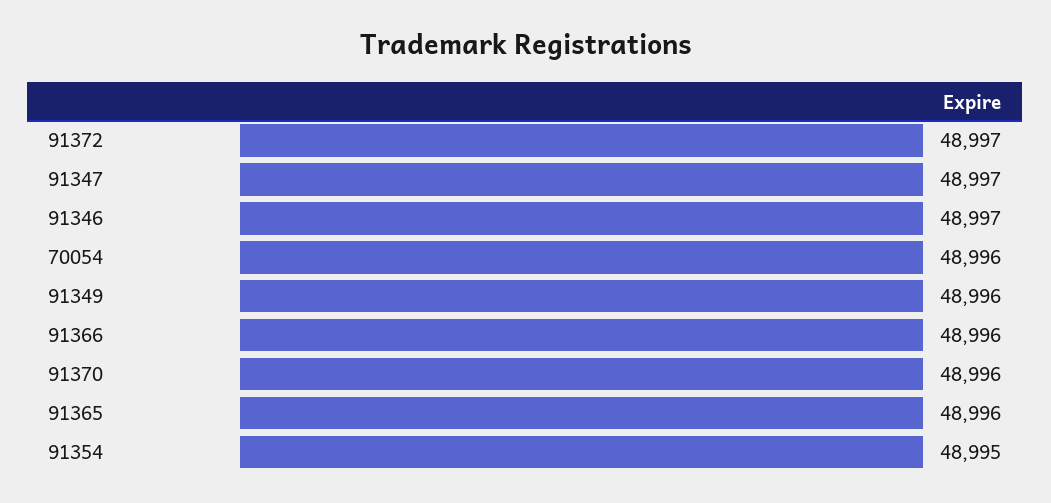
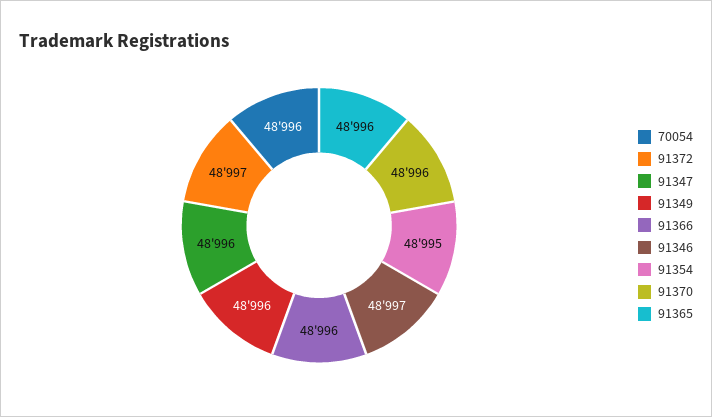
91347: 48997 -> 48996

